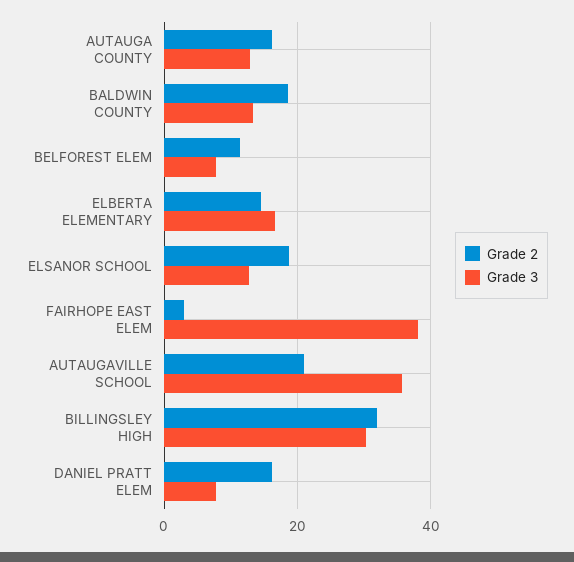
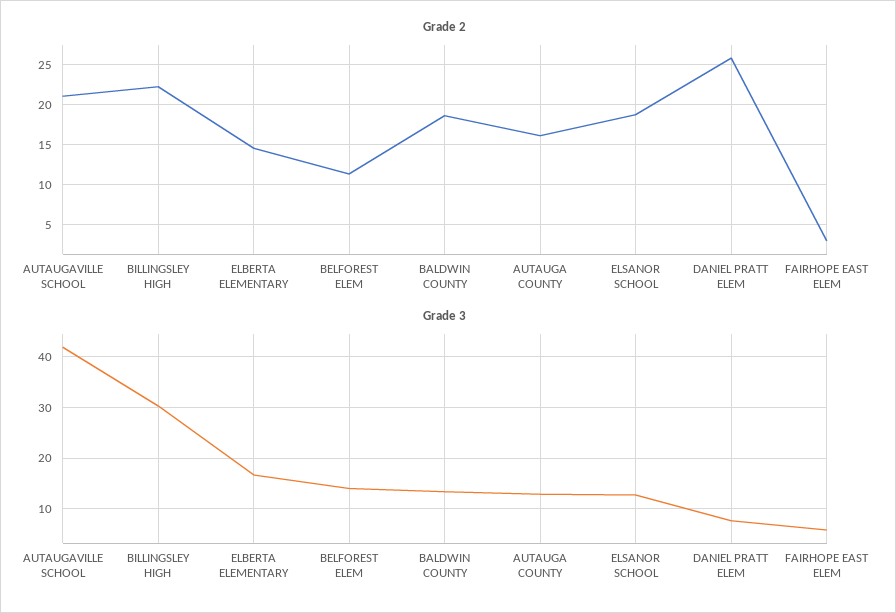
Grade 3, BELFOREST ELEM: 8 -> 14
Grade 3, FAIRHOPE EAST ELEM: 38 -> 6
Grade 3, AUTAUGAVILLE SCHOOL: 36 -> 42
Grade 2, BILLINGSLEY HIGH: 32 -> 22
Grade 2, DANIEL PRATT ELEM: 16 -> 26

